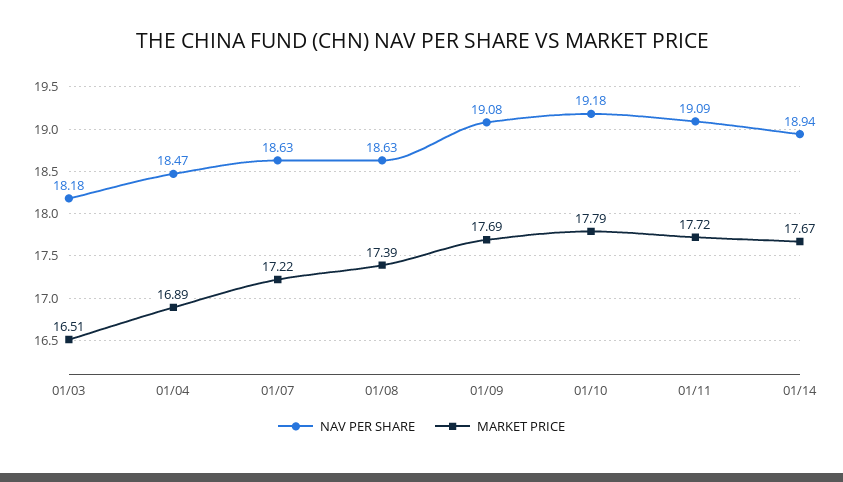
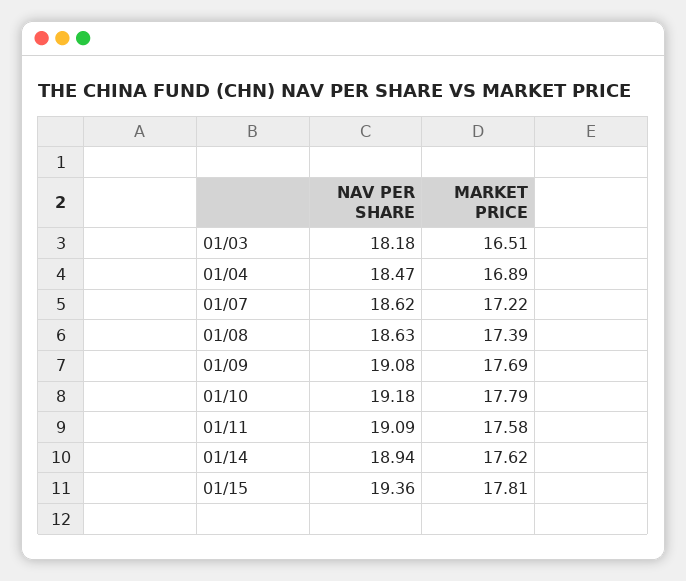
NAV PER SHARE, 01/07: 18.63 -> 18.62
MARKET PRICE, 01/11: 17.72 -> 17.58
MARKET PRICE, 01/14: 17.67 -> 17.62
NAV PER SHARE, 01/15: none -> 19.36
MARKET PRICE, 01/15: none -> 17.81

